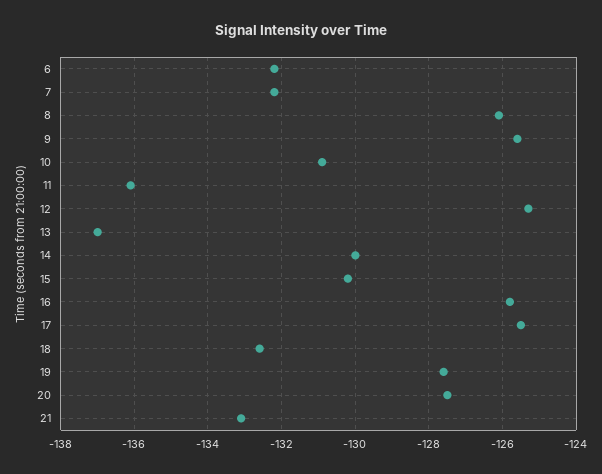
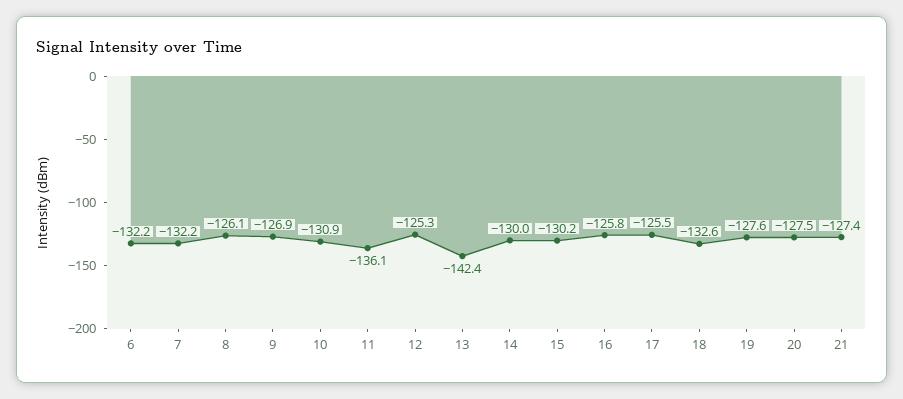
9: -125.5 -> -126.9
13: -137 -> -142.4
21: -133 -> -127.4

